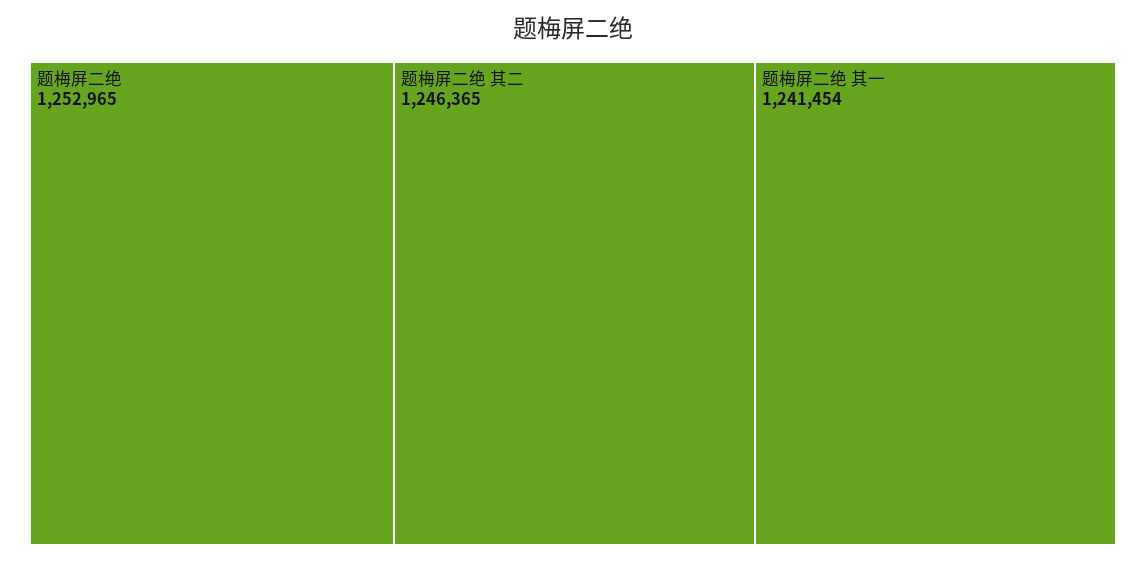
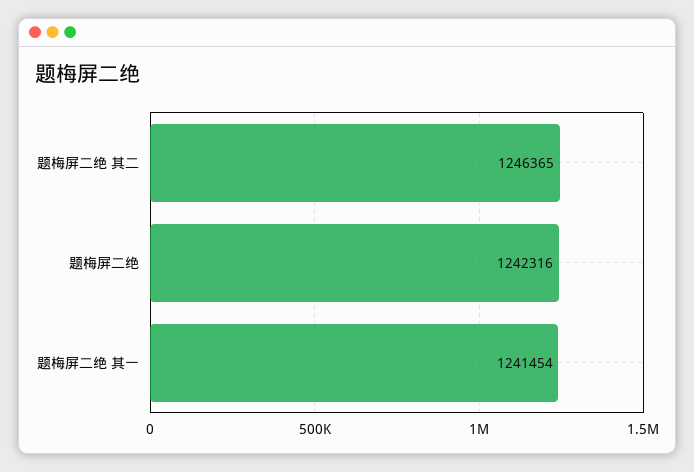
题梅屏二绝: 1252965 -> 1242316

